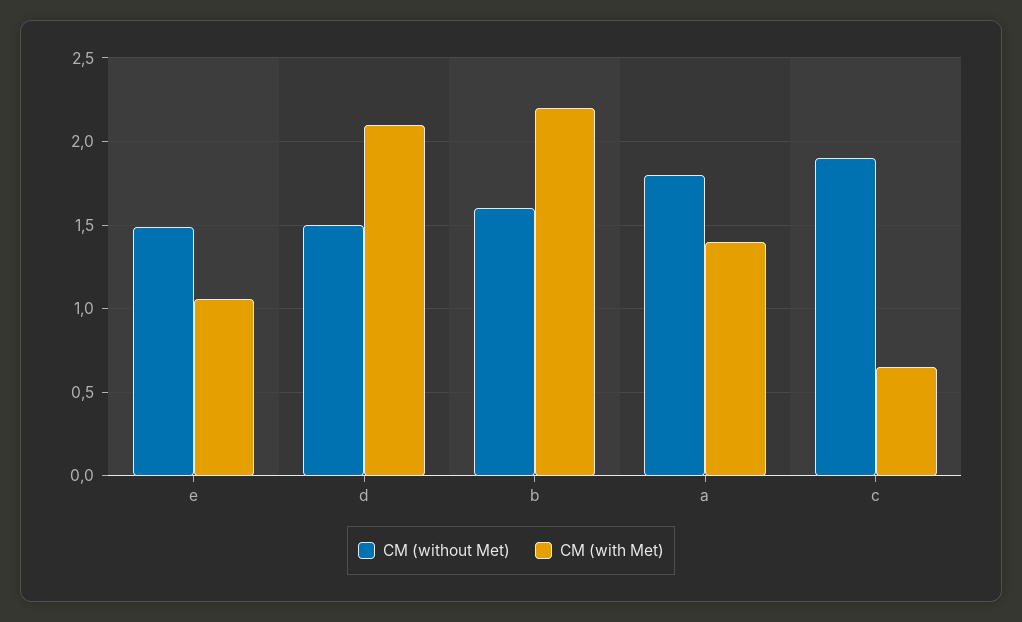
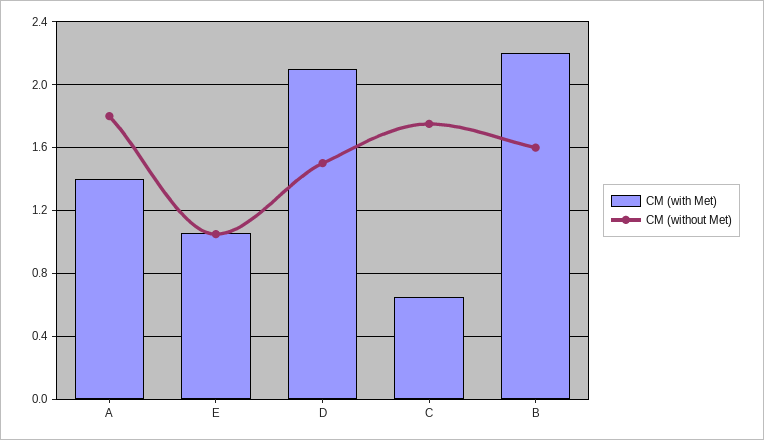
CM (without Met), e: 1.5 -> 1.05
CM (without Met), c: 1.9 -> 1.75

